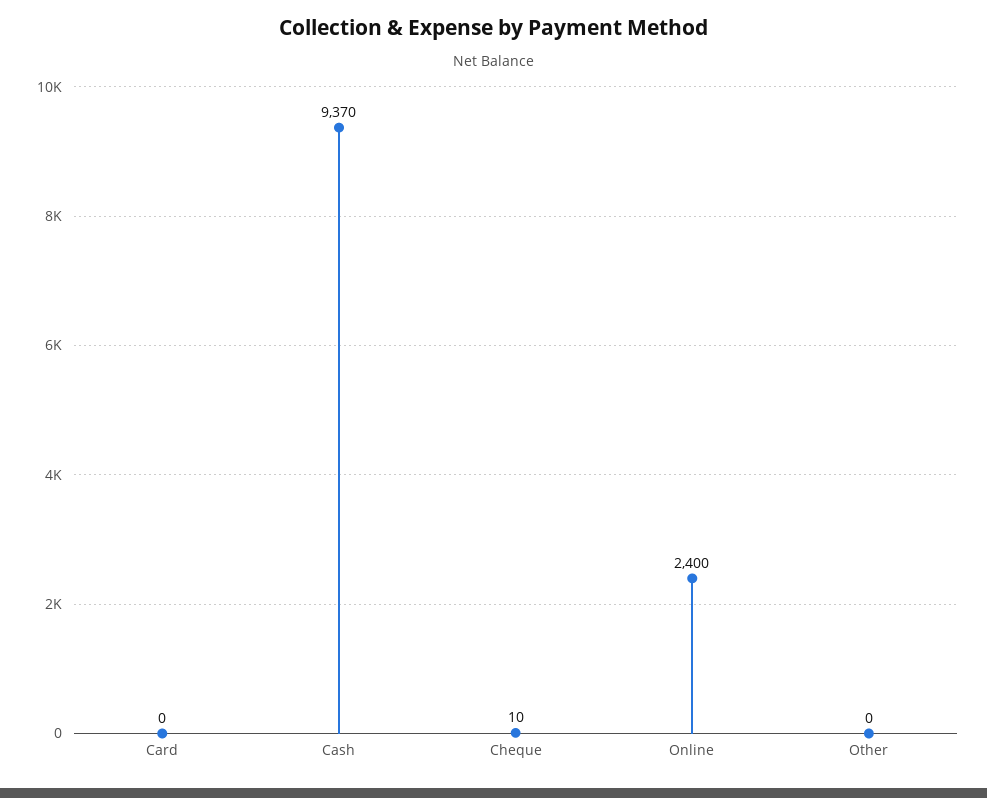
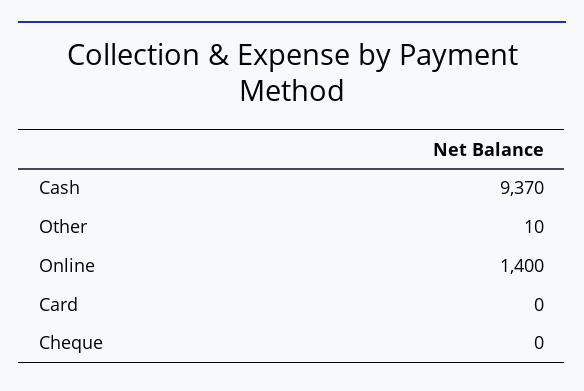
Cheque: 10 -> 0
Online: 2400 -> 1400
Other: 0 -> 10

